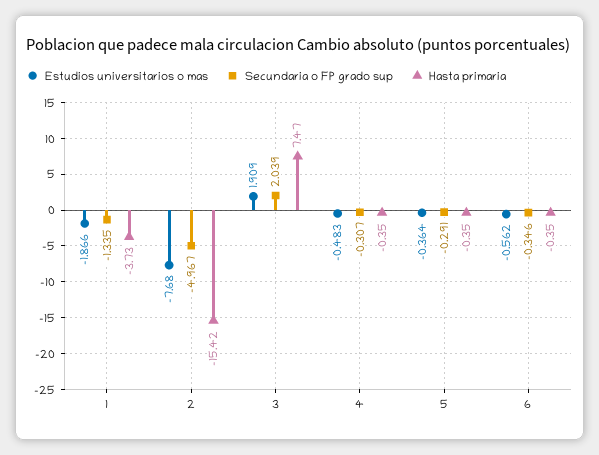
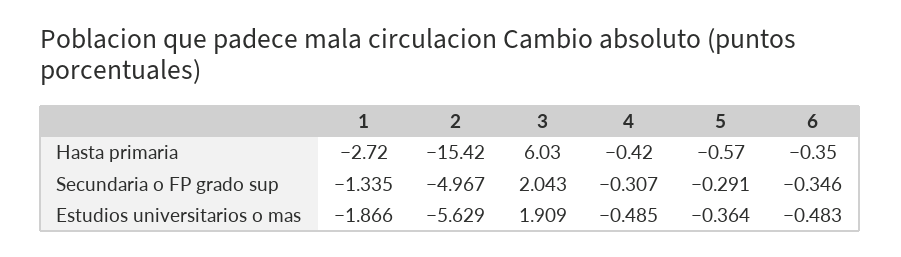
Hasta primaria, 1: -3.73 -> -2.72
Estudios universitarios o mas, 2: -7.68 -> -5.629
Secundaria o FP grado sup, 3: 2.039 -> 2.043
Hasta primaria, 3: 7.47 -> 6.03
Estudios universitarios o mas, 4: -0.483 -> -0.485
Hasta primaria, 4: -0.35 -> -0.42
Hasta primaria, 5: -0.35 -> -0.57
Estudios universitarios o mas, 6: -0.562 -> -0.483

